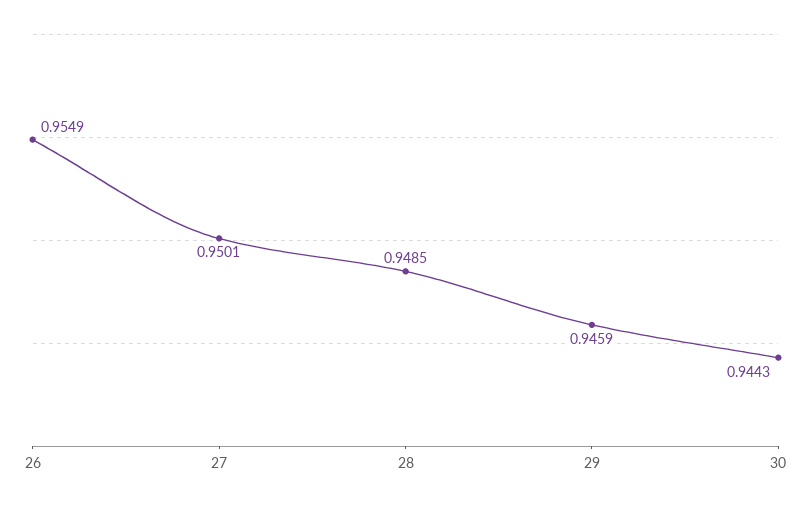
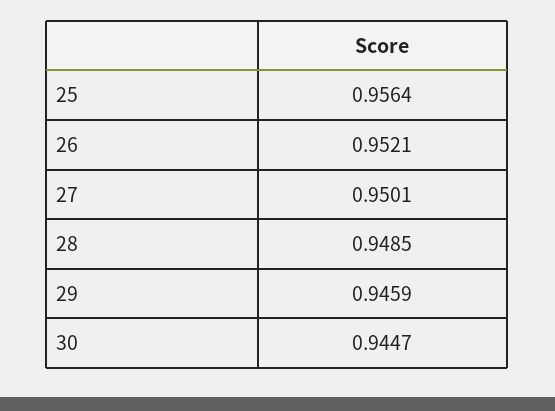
26: 0.9549 -> 0.9521
30: 0.9443 -> 0.9447
25: none -> 0.9564

